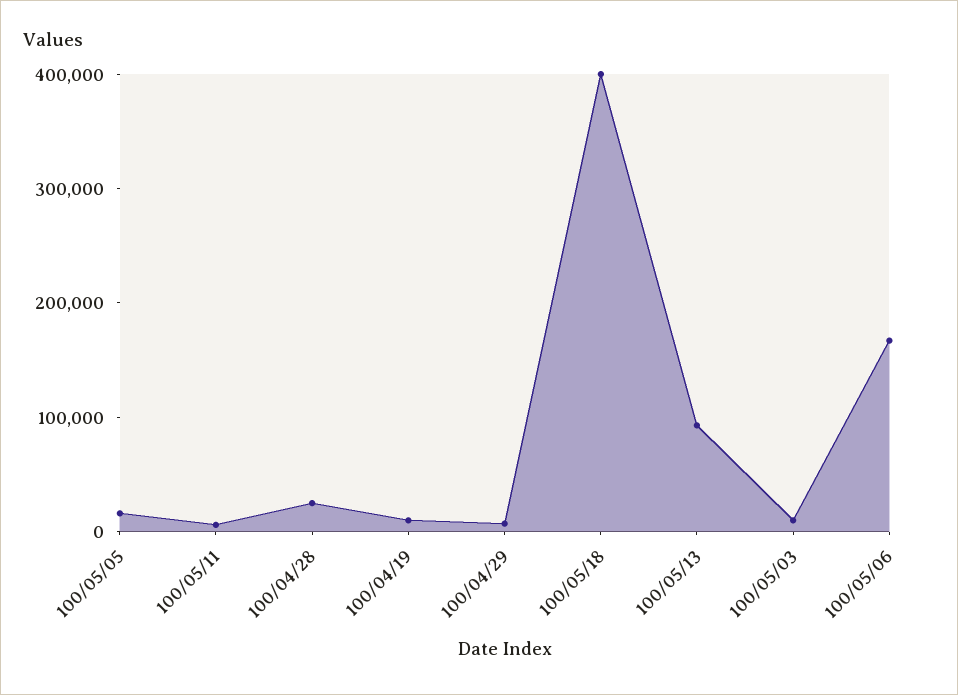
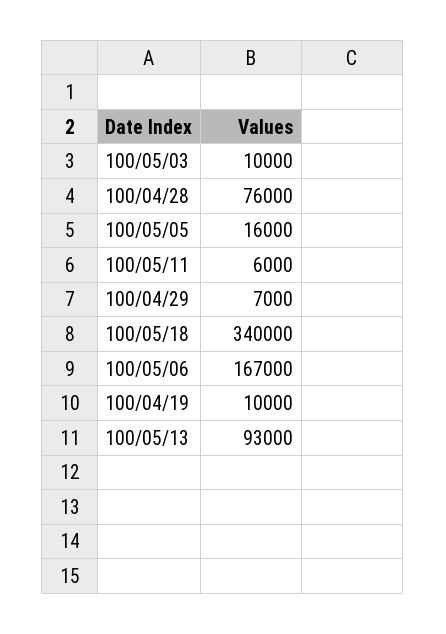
100/04/28: 20000 -> 76000
100/05/18: 400000 -> 340000

